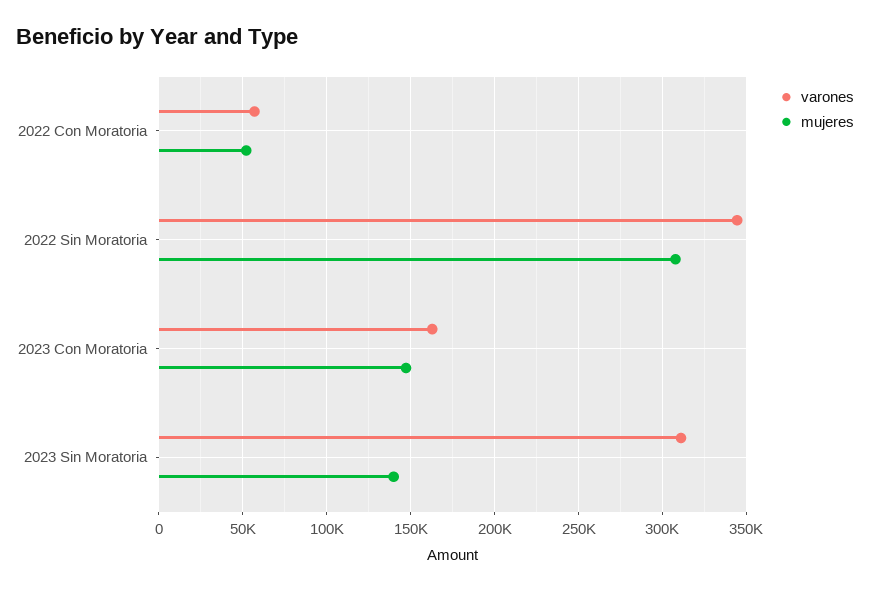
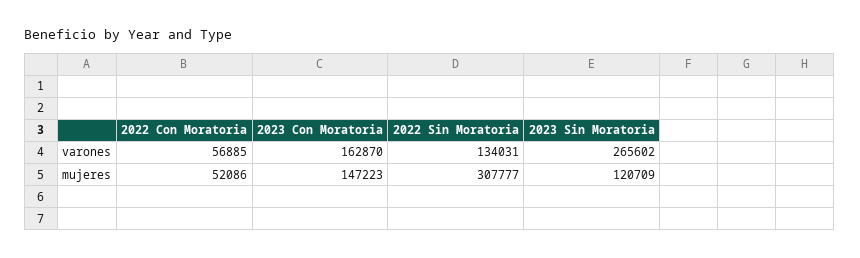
varones, 2022 Sin Moratoria: 345000 -> 134031
varones, 2023 Sin Moratoria: 310000 -> 265602
mujeres, 2023 Sin Moratoria: 140000 -> 120709

